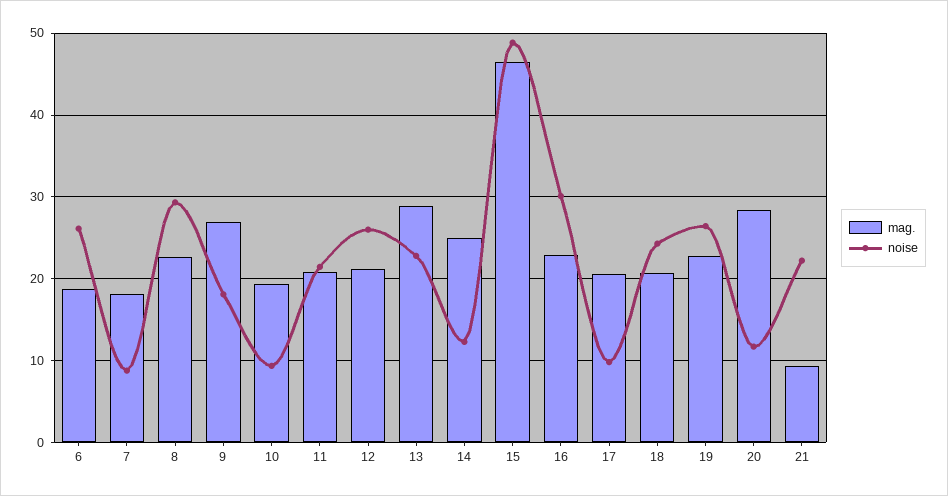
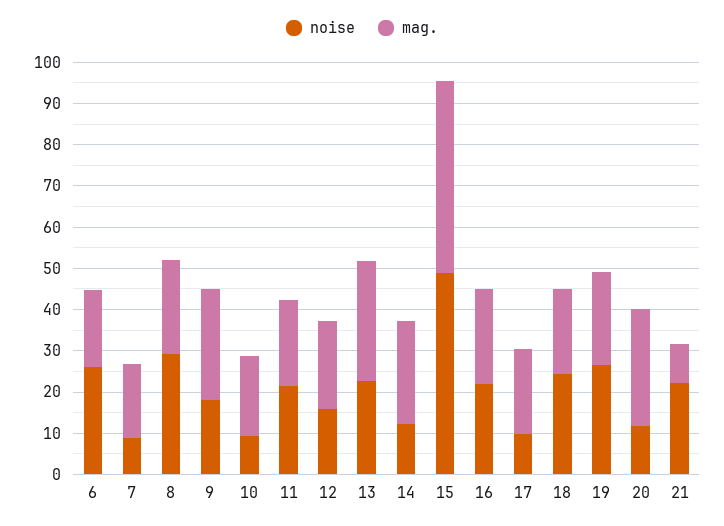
noise, 12: 26 -> 16
noise, 16: 30 -> 22

